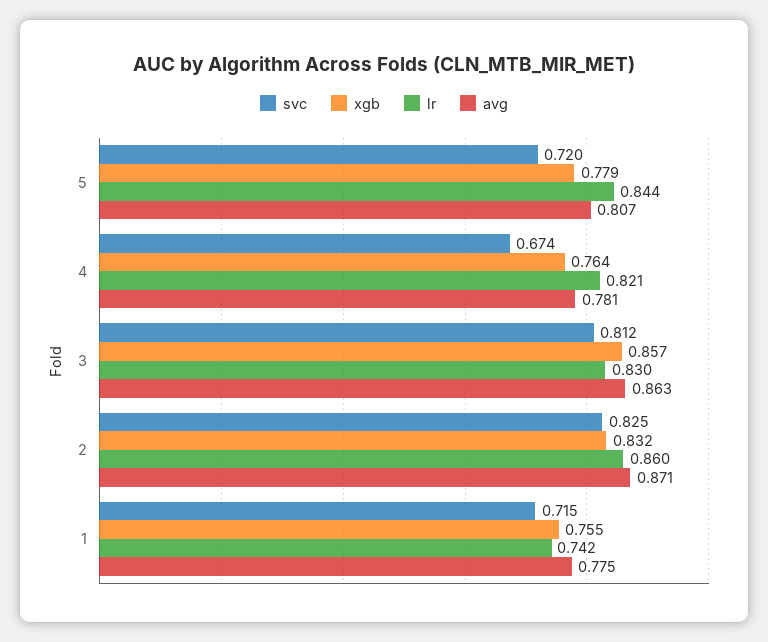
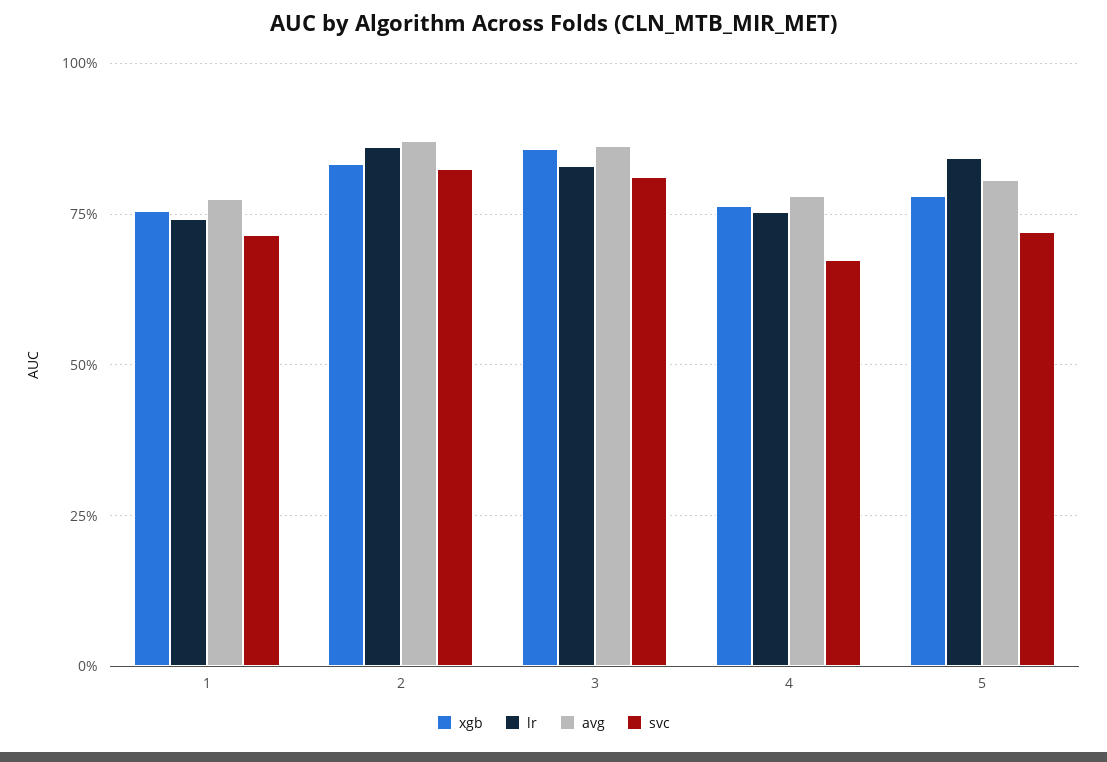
lr, 4: 0.821 -> 0.75

